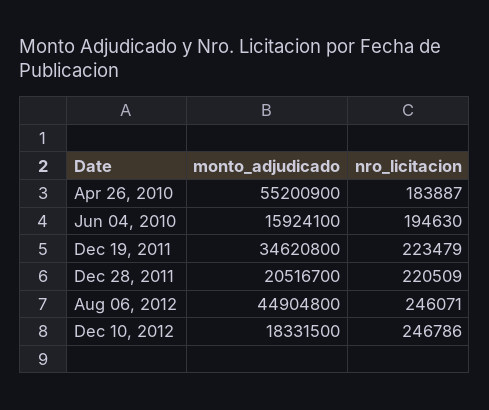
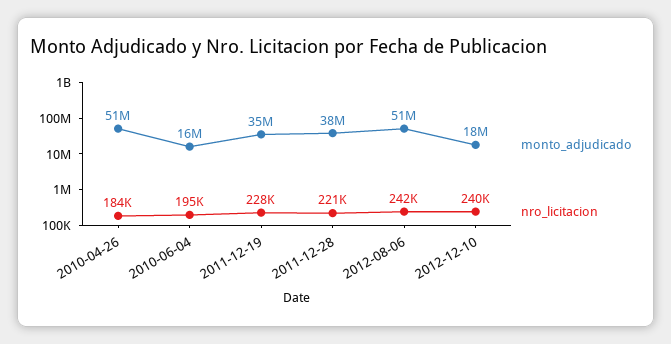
monto_adjudicado, Apr 26, 2010: 55200900 -> 51000000
nro_licitacion, Dec 19, 2011: 223479 -> 228000
monto_adjudicado, Dec 28, 2011: 20516700 -> 38000000
monto_adjudicado, Aug 06, 2012: 44904800 -> 51000000
nro_licitacion, Aug 06, 2012: 246071 -> 242000
nro_licitacion, Dec 10, 2012: 246786 -> 240000

